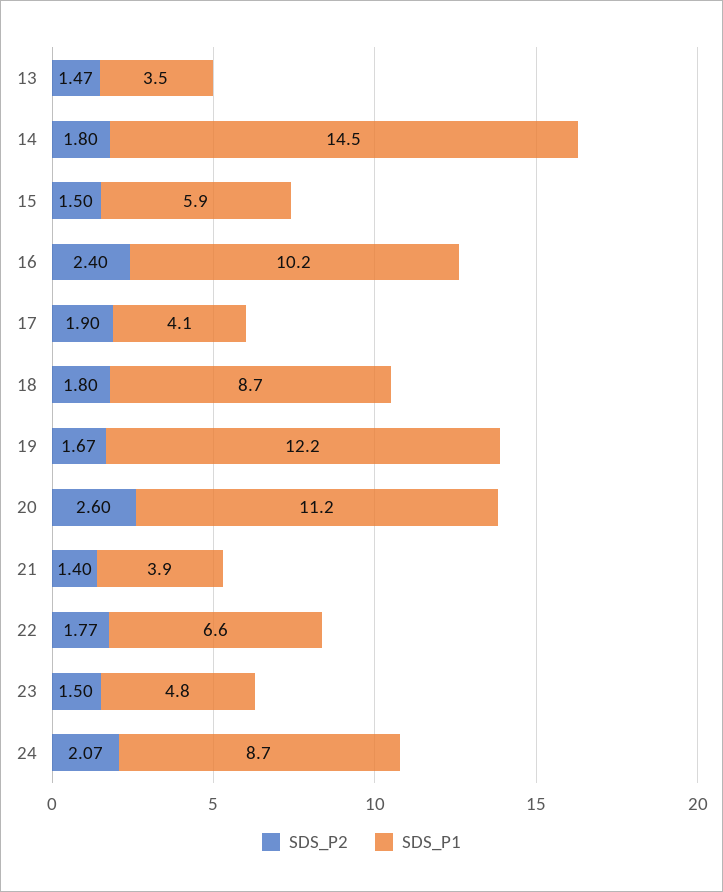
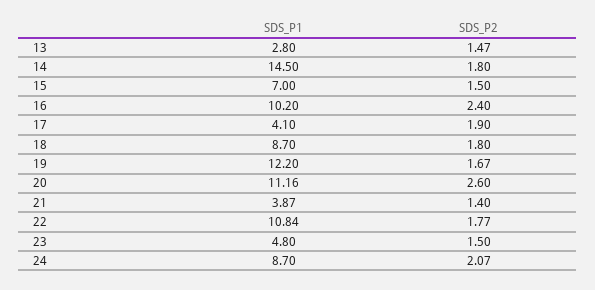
SDS_P1, 13: 3.5 -> 2.8
SDS_P1, 15: 5.9 -> 7
SDS_P1, 22: 6.6 -> 10.84

